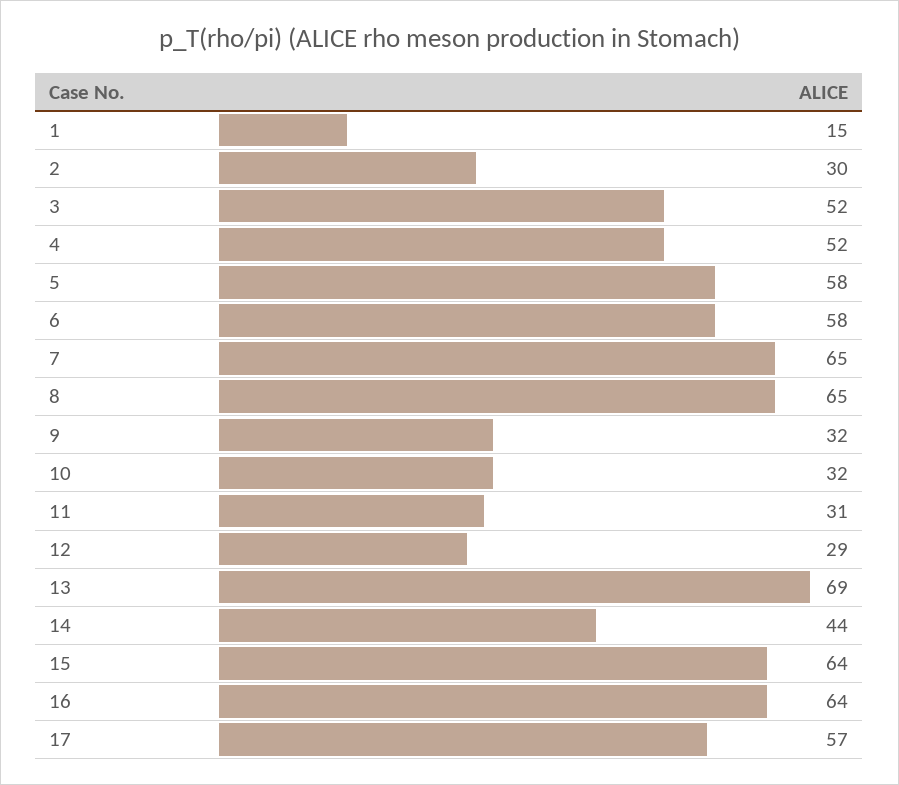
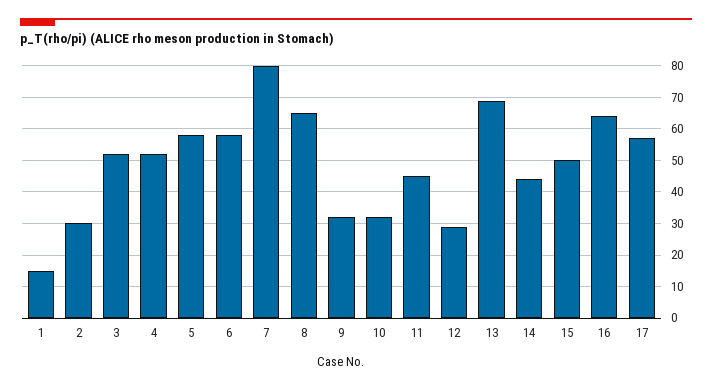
7: 65 -> 80
11: 31 -> 45
15: 64 -> 50

